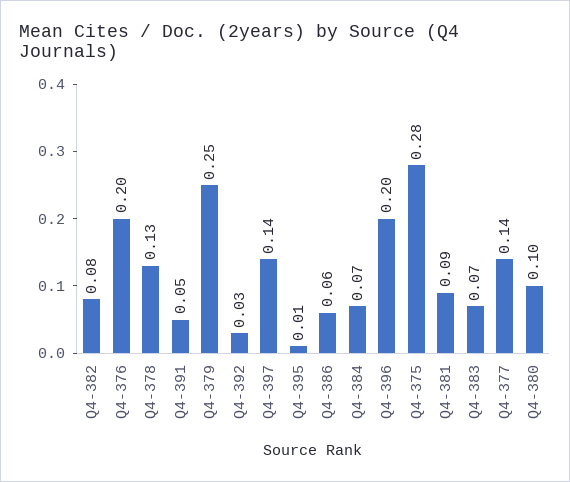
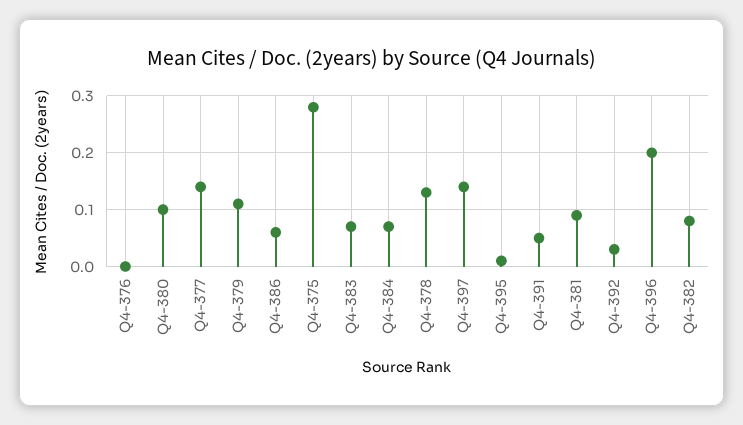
Q4-376: 0.2 -> 0
Q4-379: 0.25 -> 0.1

